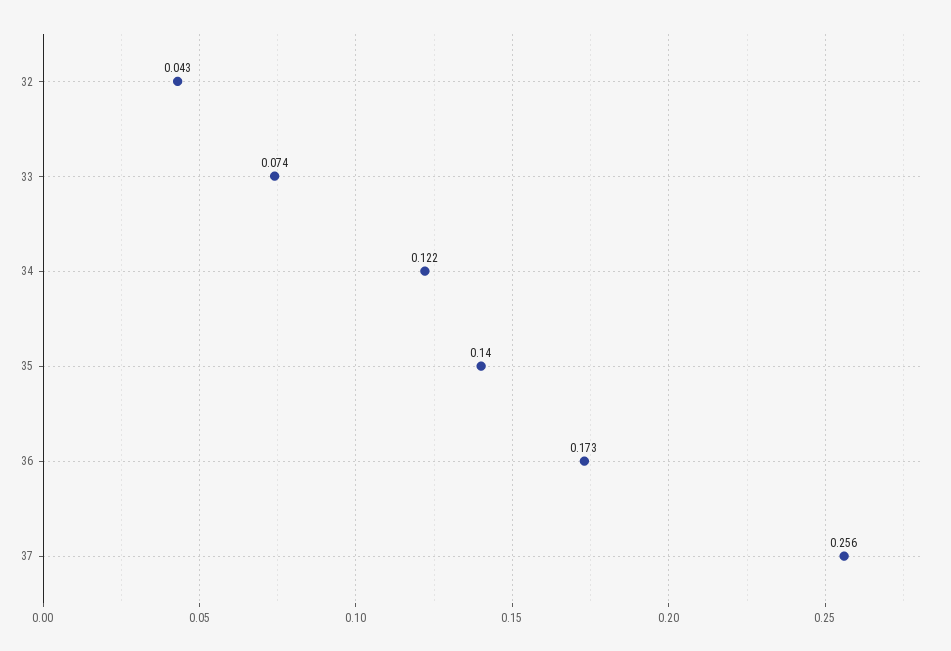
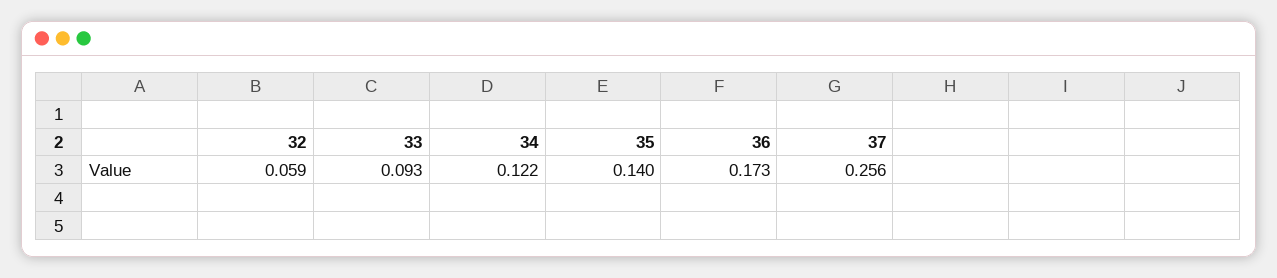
32: 0.043 -> 0.059
33: 0.074 -> 0.093

